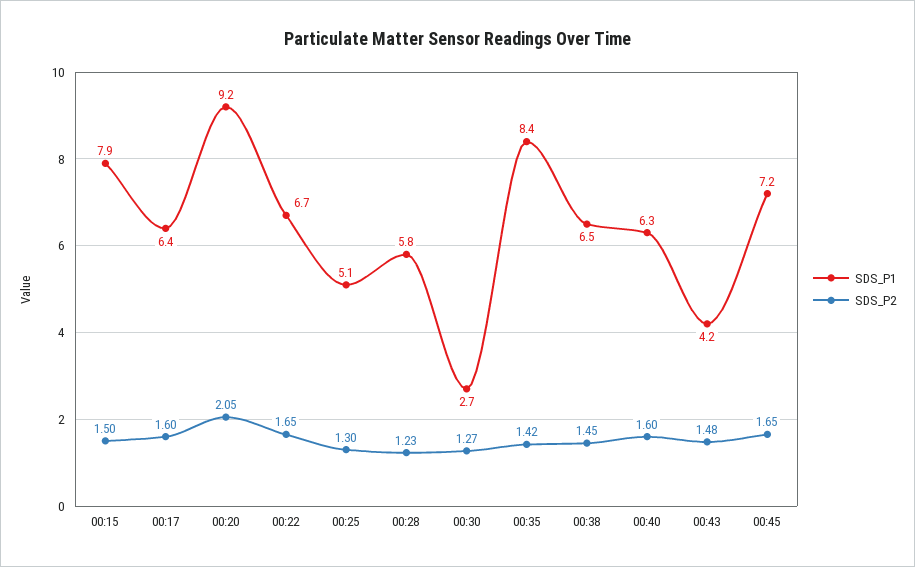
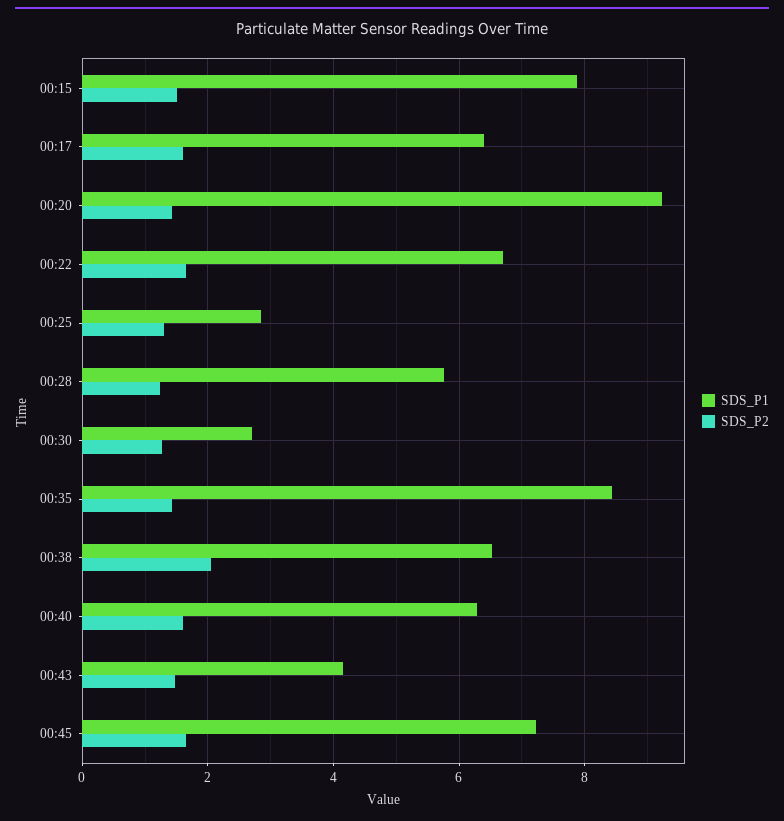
SDS_P2, 00:20: 2.05 -> 1.4
SDS_P1, 00:25: 5.1 -> 2.8
SDS_P2, 00:38: 1.45 -> 2

